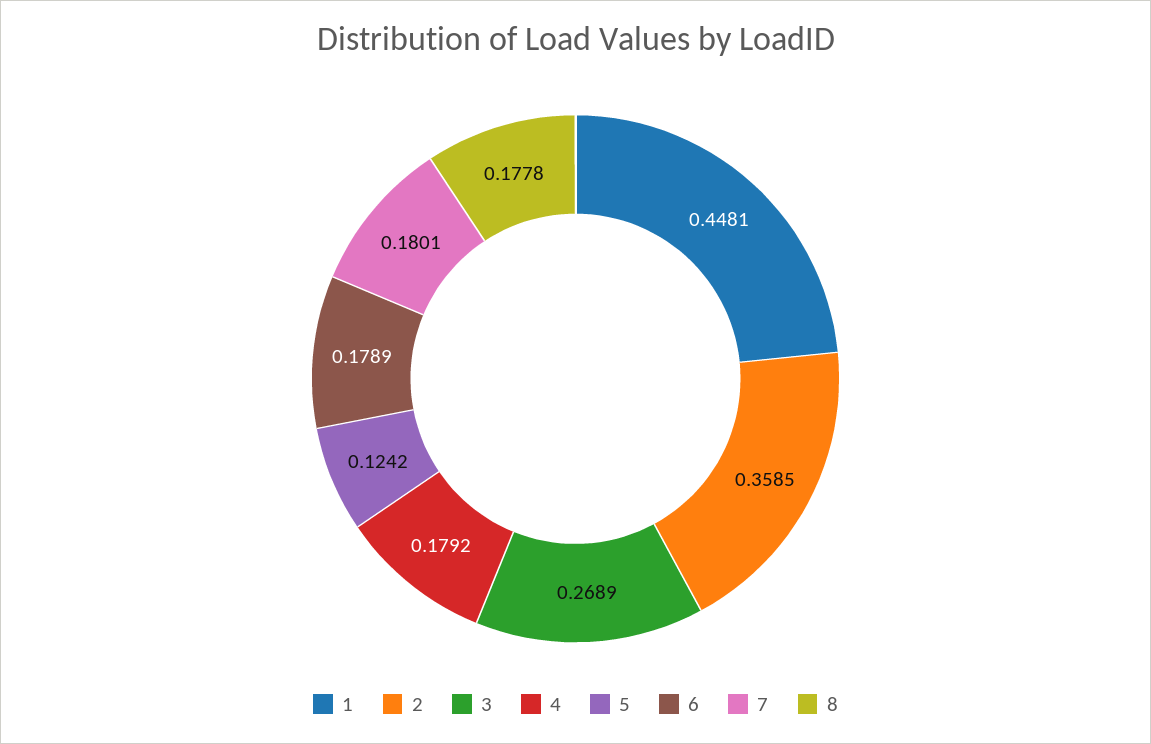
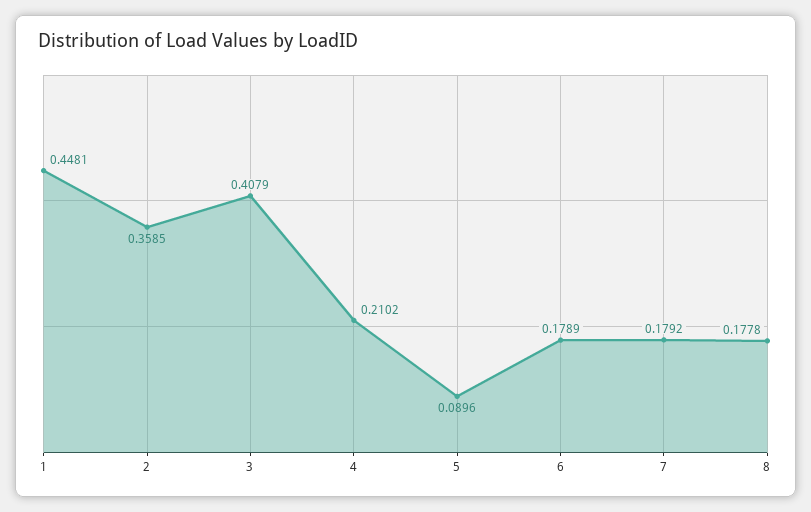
3: 0.2689 -> 0.4079
4: 0.1792 -> 0.2102
5: 0.1242 -> 0.0896
7: 0.1801 -> 0.1792

